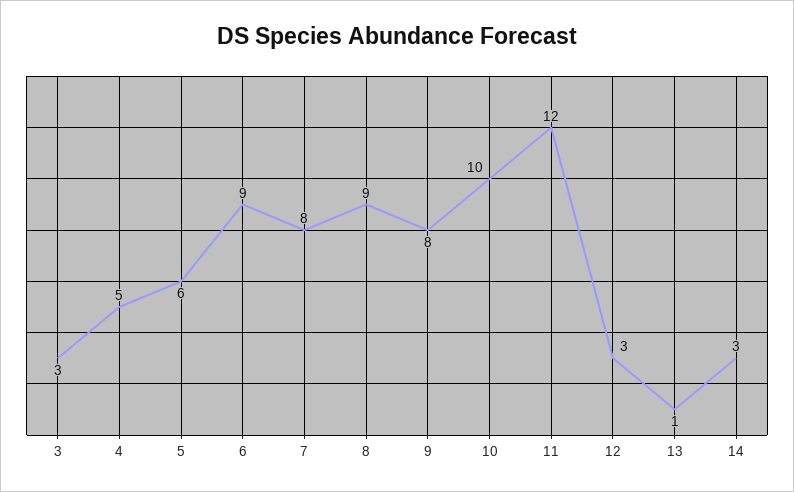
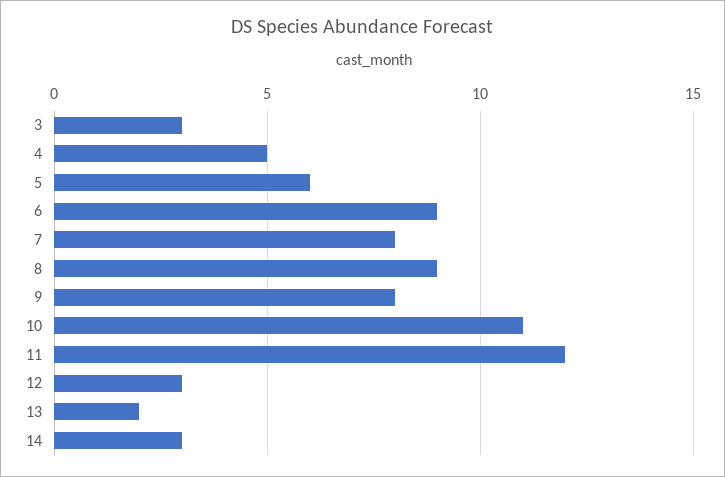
10: 10 -> 11
13: 1 -> 2

